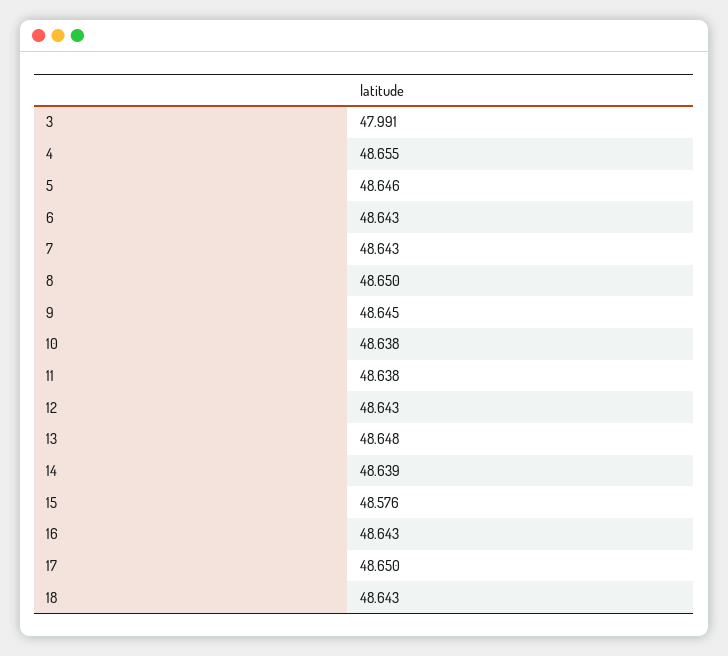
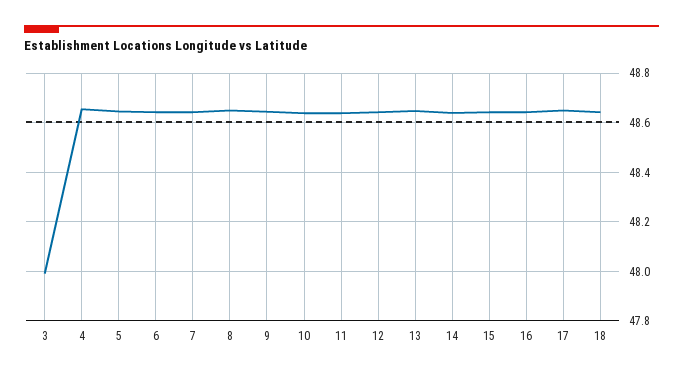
15: 48.576 -> 48.65

